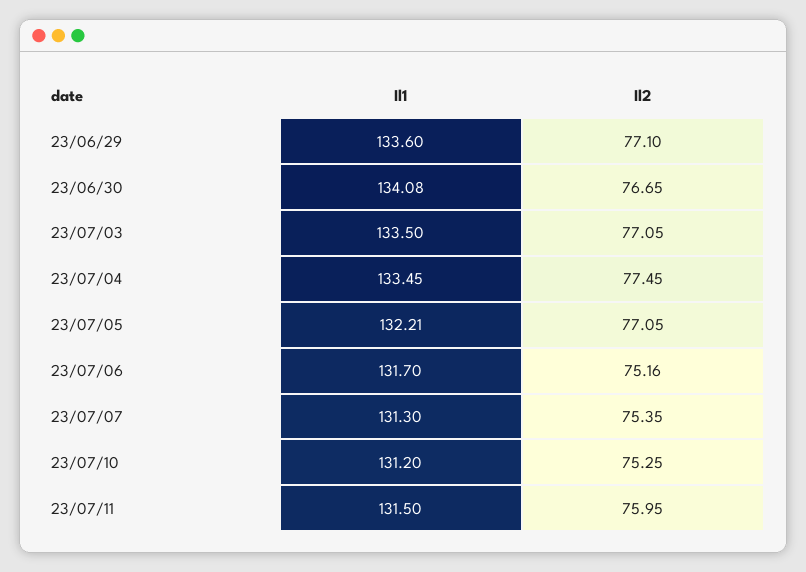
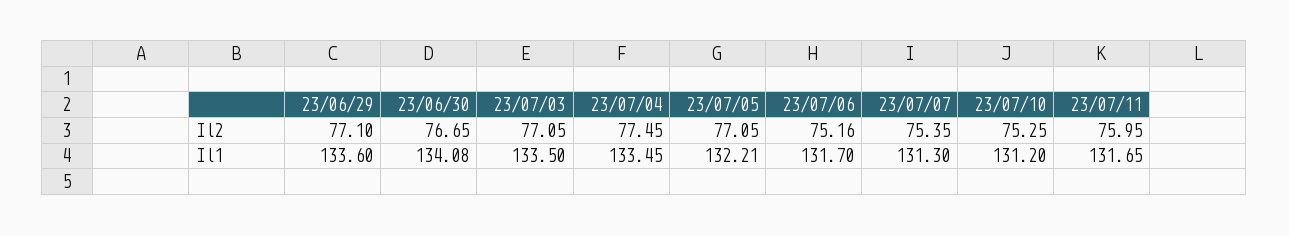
Il1, 23/07/11: 131.5 -> 131.65

